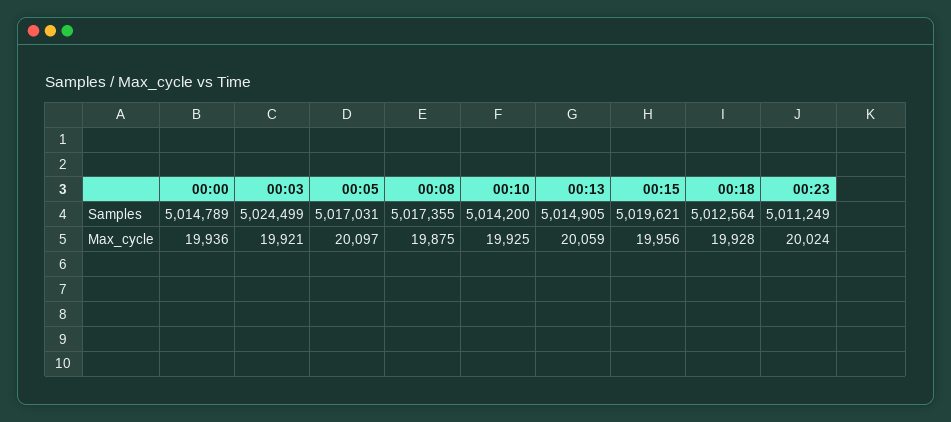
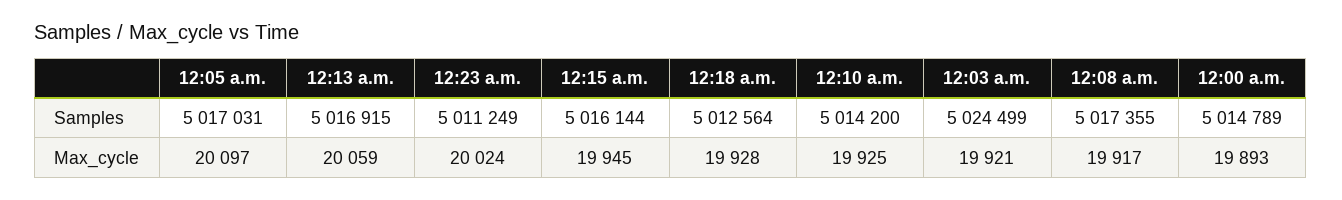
00:13, Samples: 5014905 -> 5016915
00:15, Samples: 5019621 -> 5016144
00:00, Max_cycle: 19936 -> 19893
00:08, Max_cycle: 19875 -> 19917
00:15, Max_cycle: 19956 -> 19945

